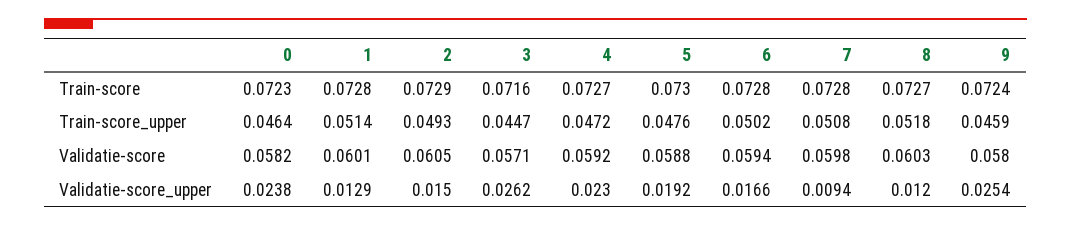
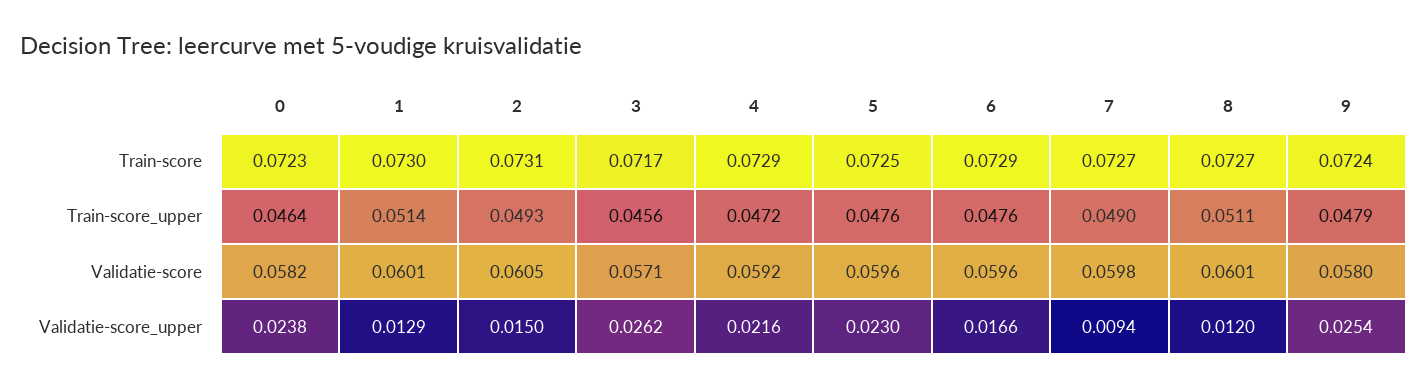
1, Train-score: 0.0728 -> 0.073
2, Train-score: 0.0729 -> 0.0731
3, Train-score: 0.0716 -> 0.0717
4, Train-score: 0.0727 -> 0.0729
5, Train-score: 0.073 -> 0.0725
6, Train-score: 0.0728 -> 0.0729
7, Train-score: 0.0728 -> 0.0727
3, Train-score_upper: 0.0447 -> 0.0456
6, Train-score_upper: 0.0502 -> 0.0476
7, Train-score_upper: 0.0508 -> 0.049
8, Train-score_upper: 0.0518 -> 0.0511
9, Train-score_upper: 0.0459 -> 0.0479
5, Validatie-score: 0.0588 -> 0.0596
6, Validatie-score: 0.0594 -> 0.0596
8, Validatie-score: 0.0603 -> 0.0601
4, Validatie-score_upper: 0.023 -> 0.0216
5, Validatie-score_upper: 0.0192 -> 0.023

